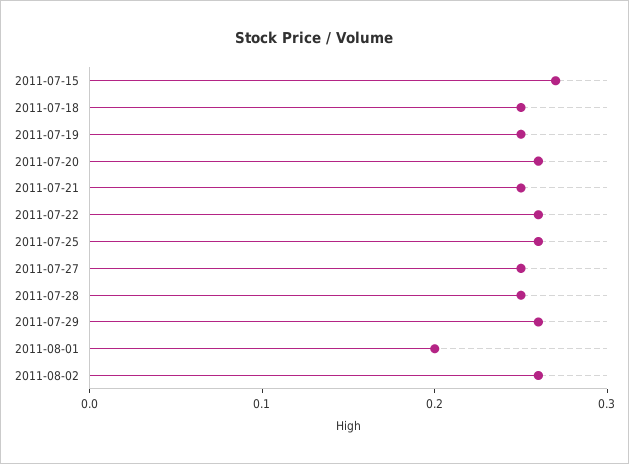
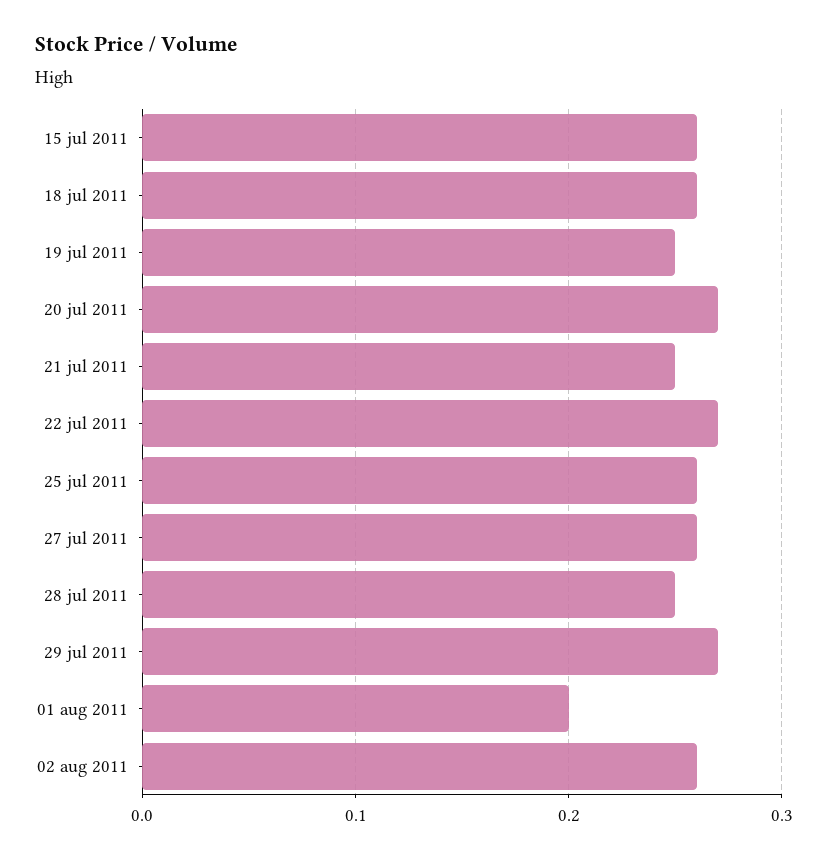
2011-07-15: 0.27 -> 0.26
2011-07-18: 0.25 -> 0.26
2011-07-20: 0.26 -> 0.27
2011-07-22: 0.26 -> 0.27
2011-07-27: 0.25 -> 0.26
2011-07-29: 0.26 -> 0.27

